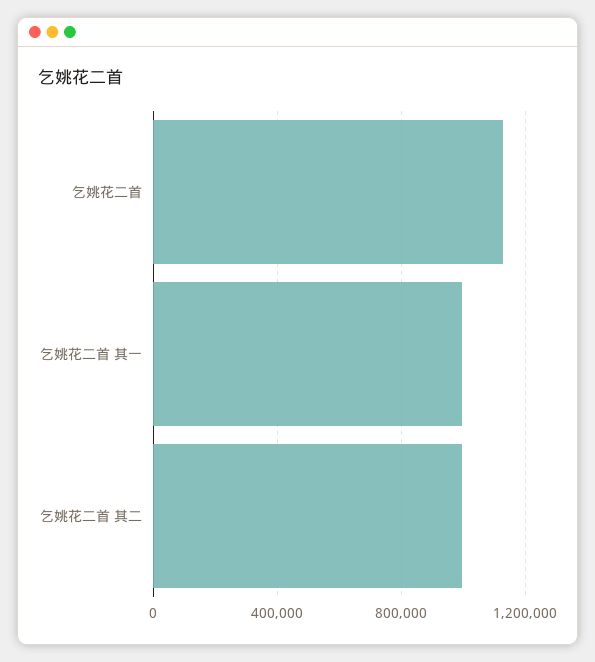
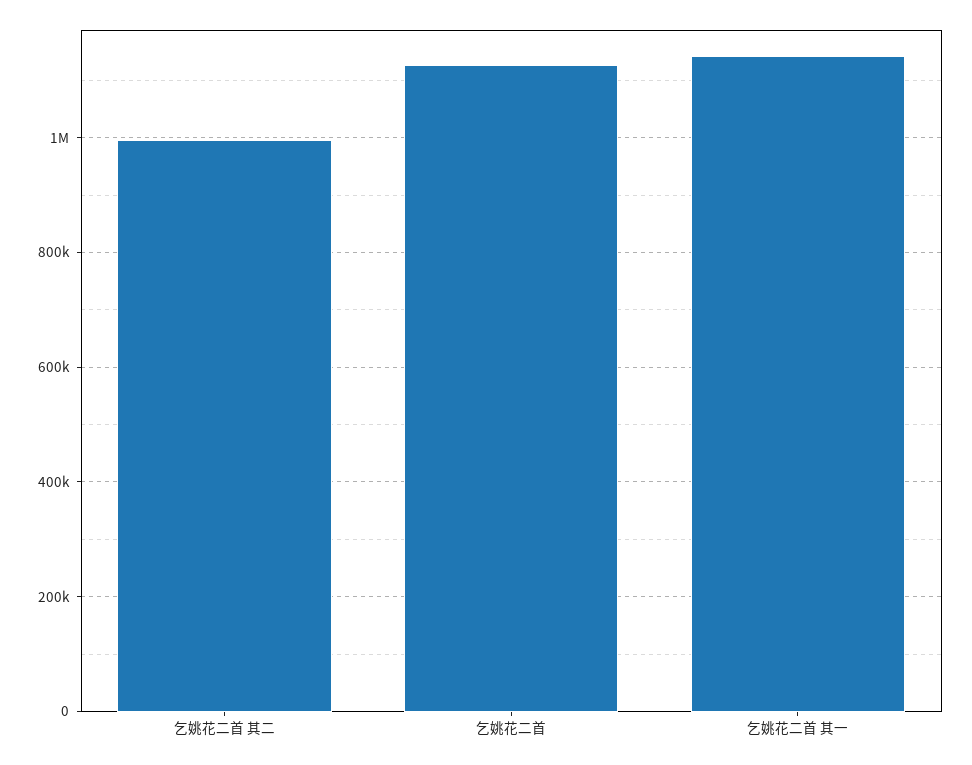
乞姚花二首 其一: 1000000 -> 1140000

